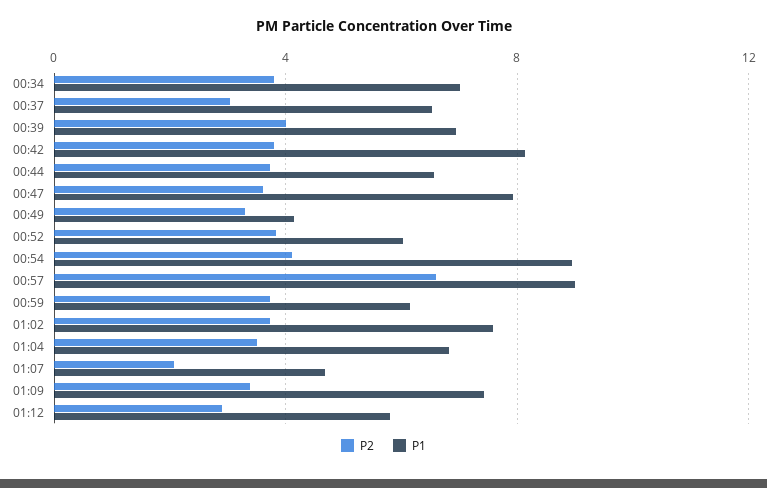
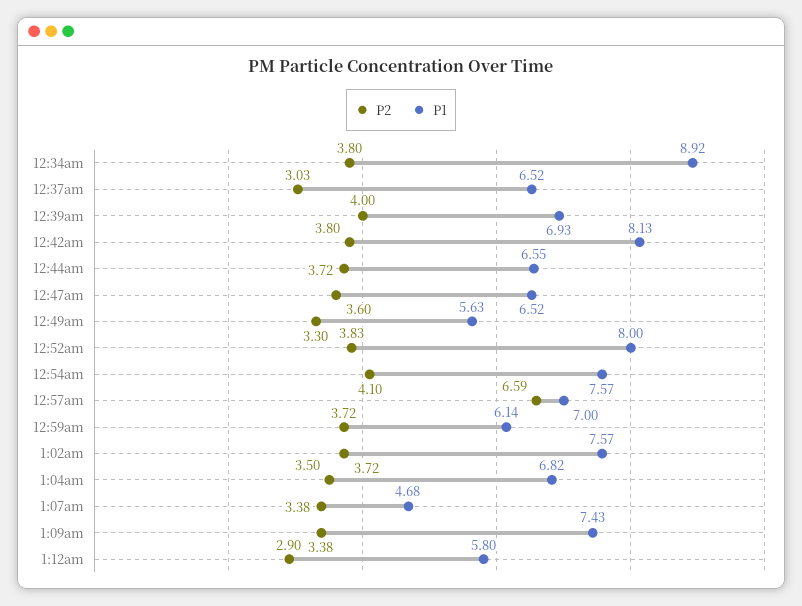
P1, 00:34: 7 -> 8.92
P1, 00:47: 8 -> 6.52
P1, 00:49: 4 -> 5.63
P1, 00:52: 6 -> 8
P1, 00:54: 9 -> 7.57
P1, 00:57: 9 -> 7
P2, 01:07: 2 -> 3.38

